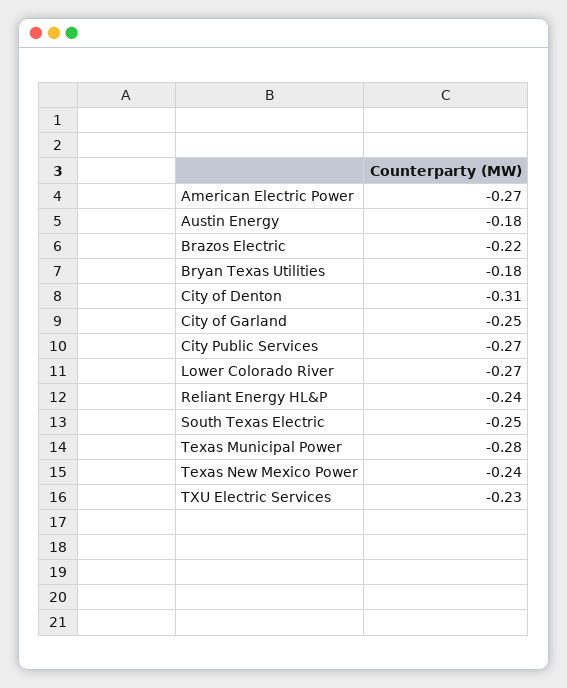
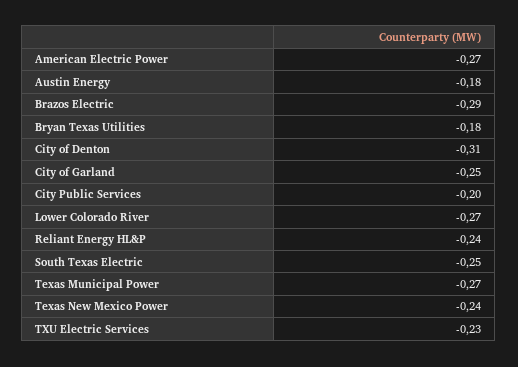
Brazos Electric: -0.22 -> -0.29
City Public Services: -0.27 -> -0.2
Texas Municipal Power: -0.28 -> -0.27

